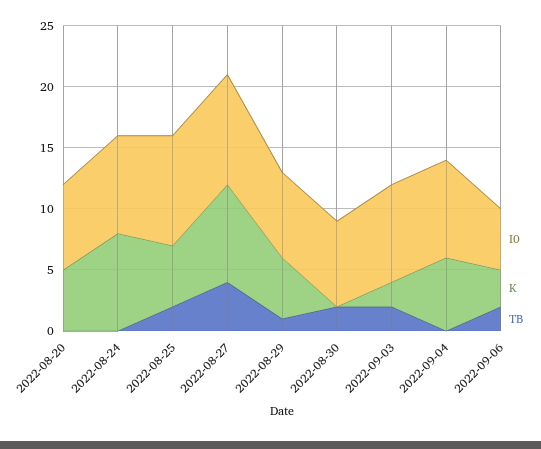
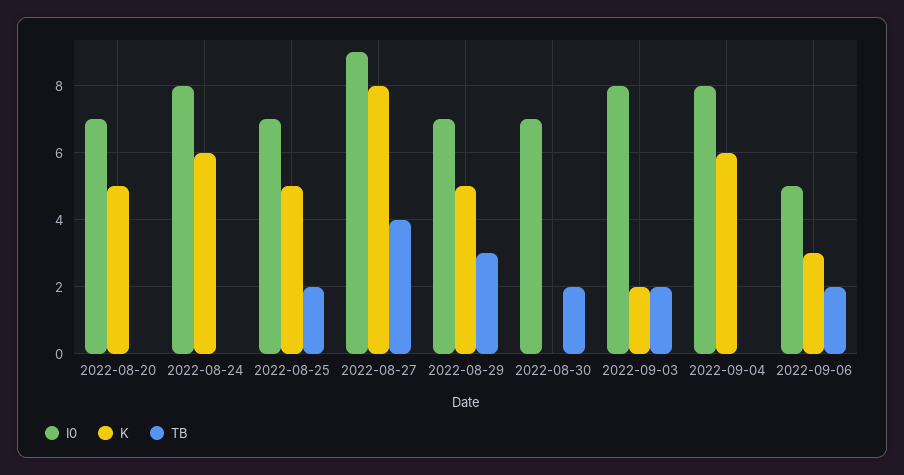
K, 2022-08-24: 8 -> 6
I0, 2022-08-25: 9 -> 7
TB, 2022-08-29: 1 -> 3

